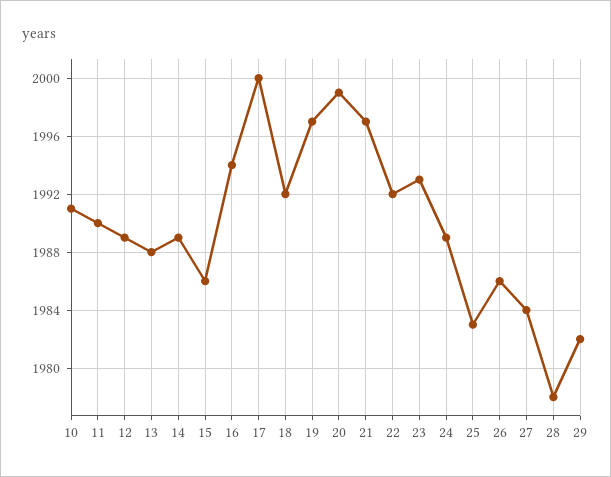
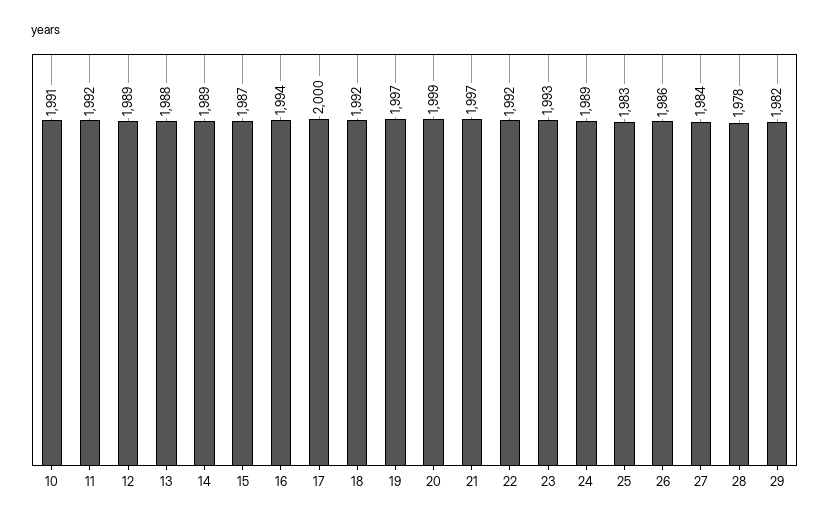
11: 1990 -> 1992
15: 1986 -> 1987

